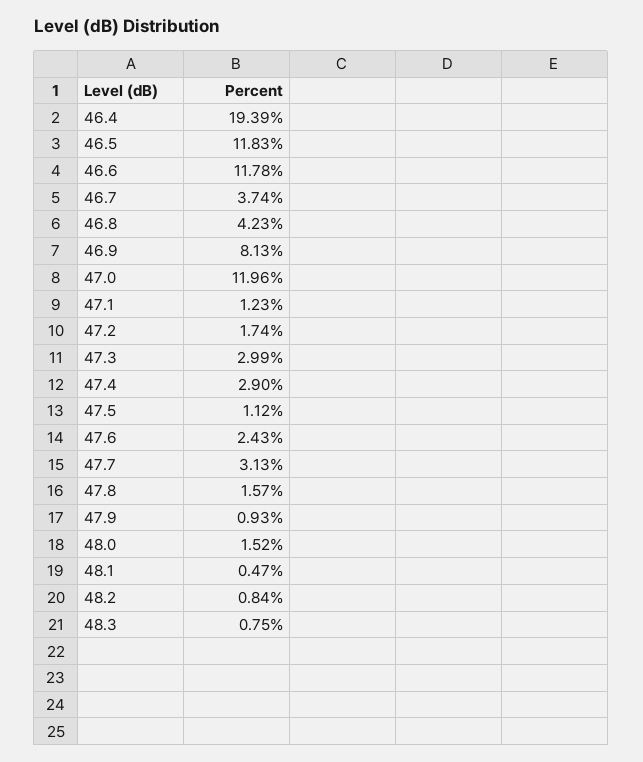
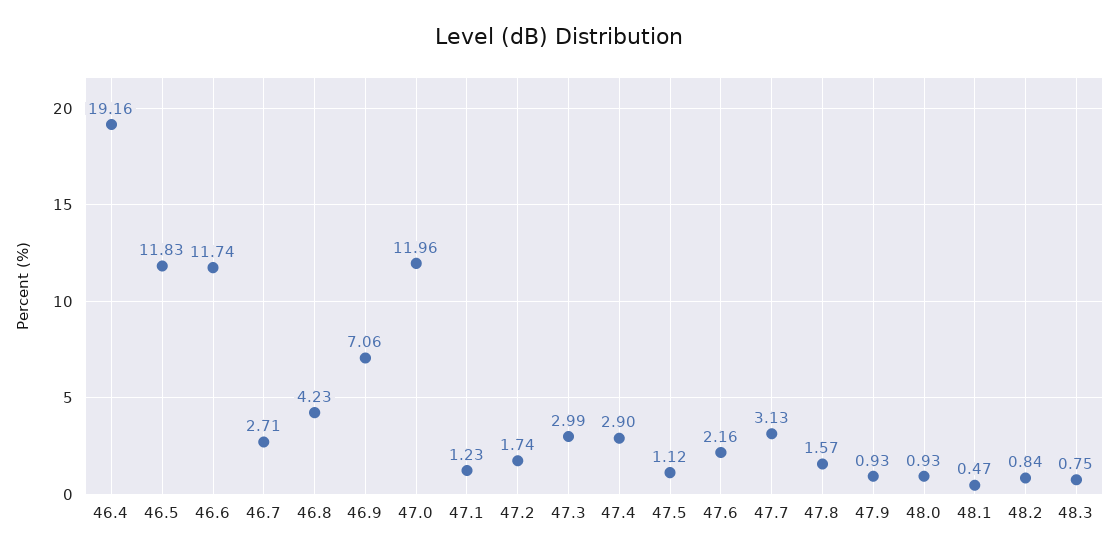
46.4: 19.39 -> 19.16
46.6: 11.78 -> 11.74
46.7: 3.74 -> 2.71
46.9: 8.13 -> 7.06
47.6: 2.43 -> 2.16
48.0: 1.52 -> 0.93

